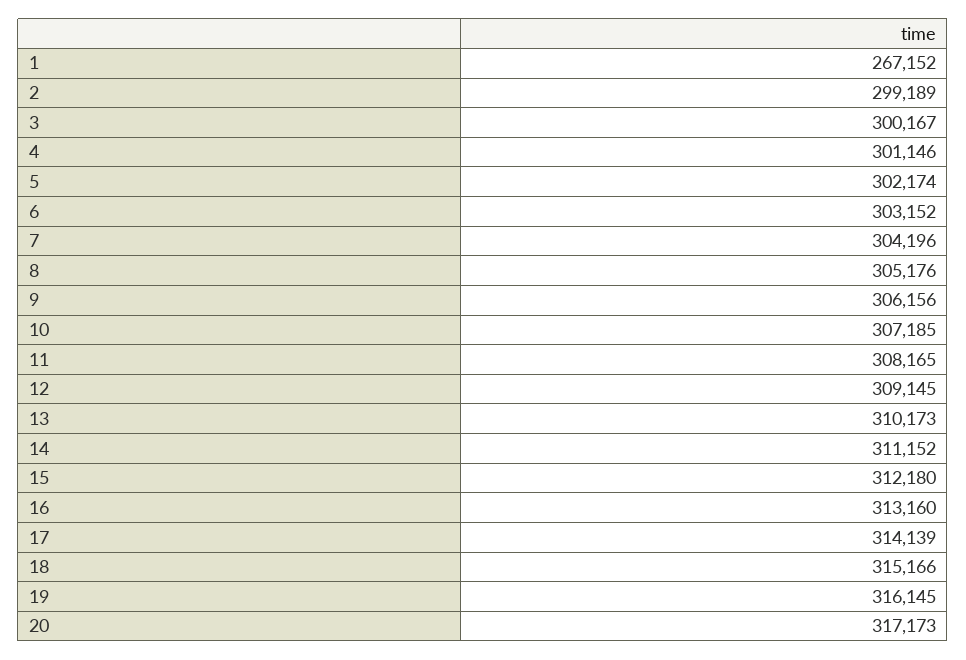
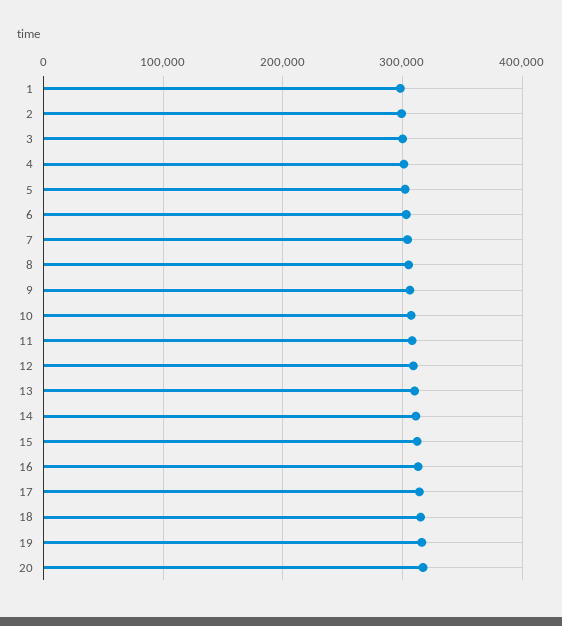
1: 267152 -> 300000

